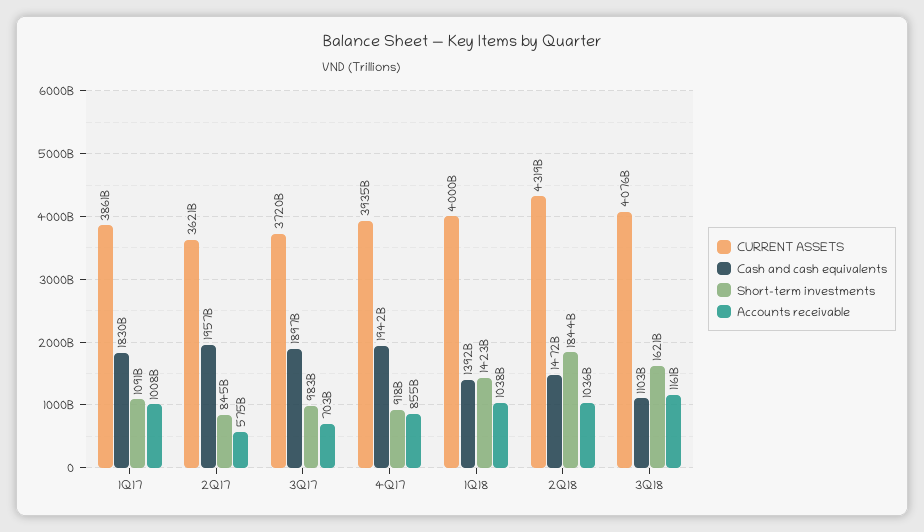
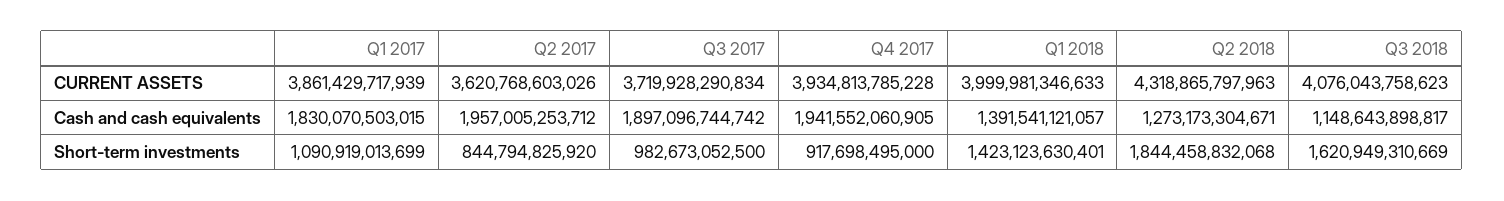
Accounts receivable, 1Q17: 1008000000000 -> none
Accounts receivable, 2Q17: 575000000000 -> none
Accounts receivable, 3Q17: 703000000000 -> none
Accounts receivable, 4Q17: 855000000000 -> none
Accounts receivable, 1Q18: 1038000000000 -> none
Cash and cash equivalents, 2Q18: 1472000000000 -> 1273173304671
Accounts receivable, 2Q18: 1036000000000 -> none
Cash and cash equivalents, 3Q18: 1103000000000 -> 1148643898817
Accounts receivable, 3Q18: 1161000000000 -> none

